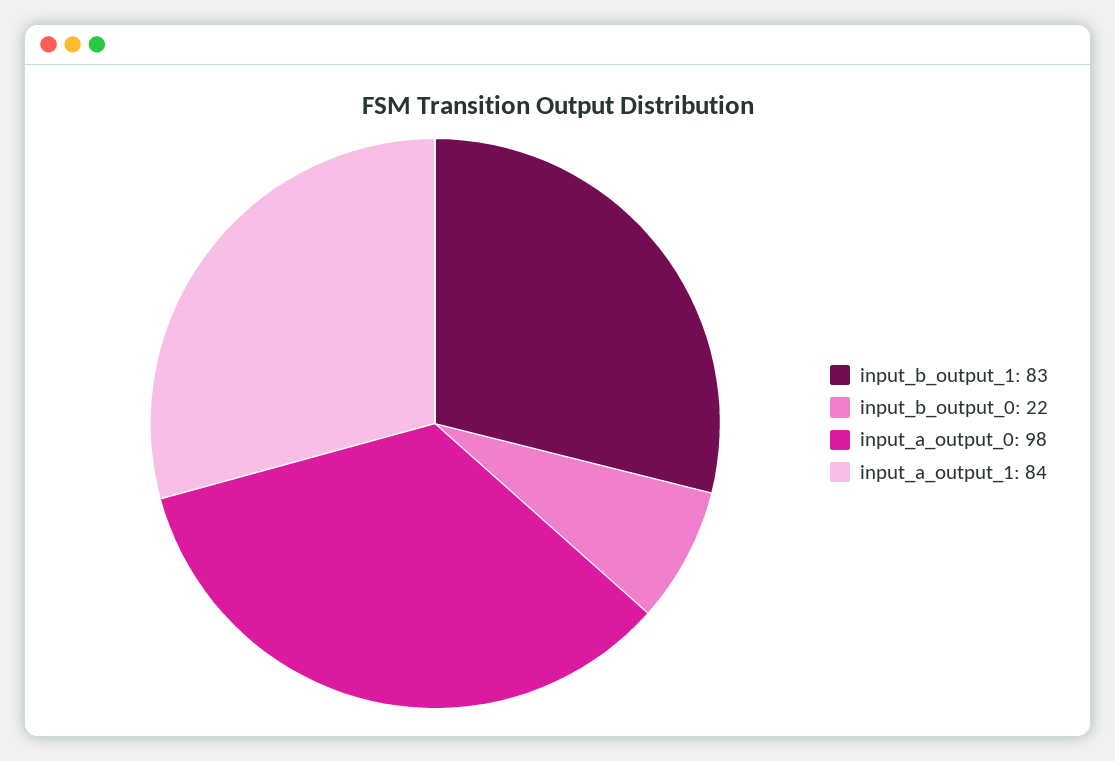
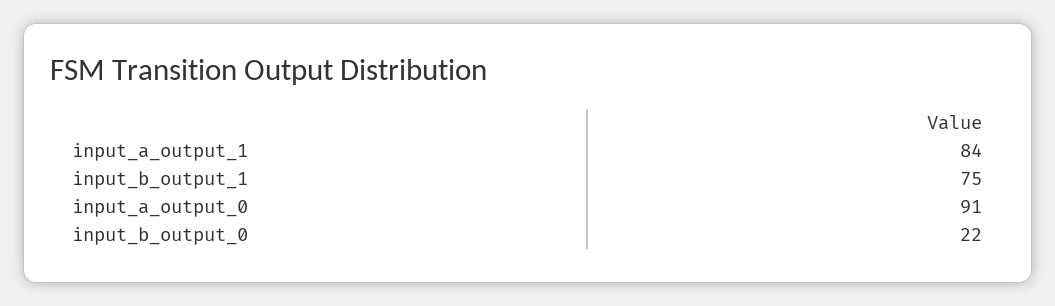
input_b_output_1: 83 -> 75
input_a_output_0: 98 -> 91

